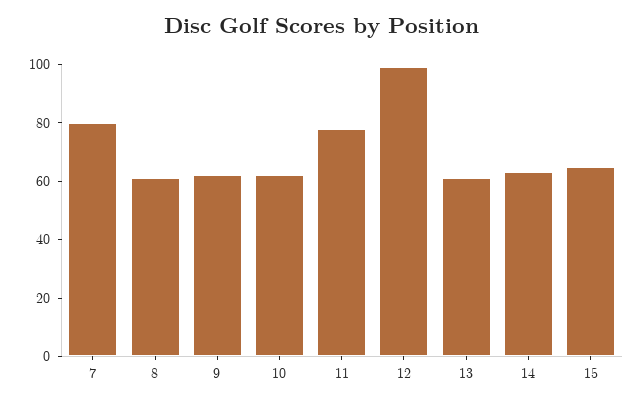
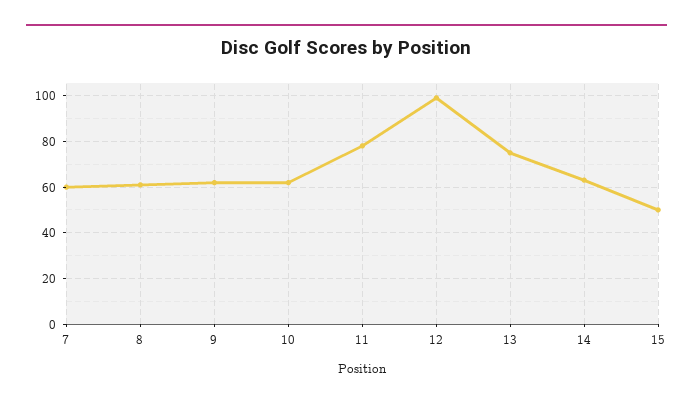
7: 80 -> 60
13: 60 -> 75
15: 65 -> 50

